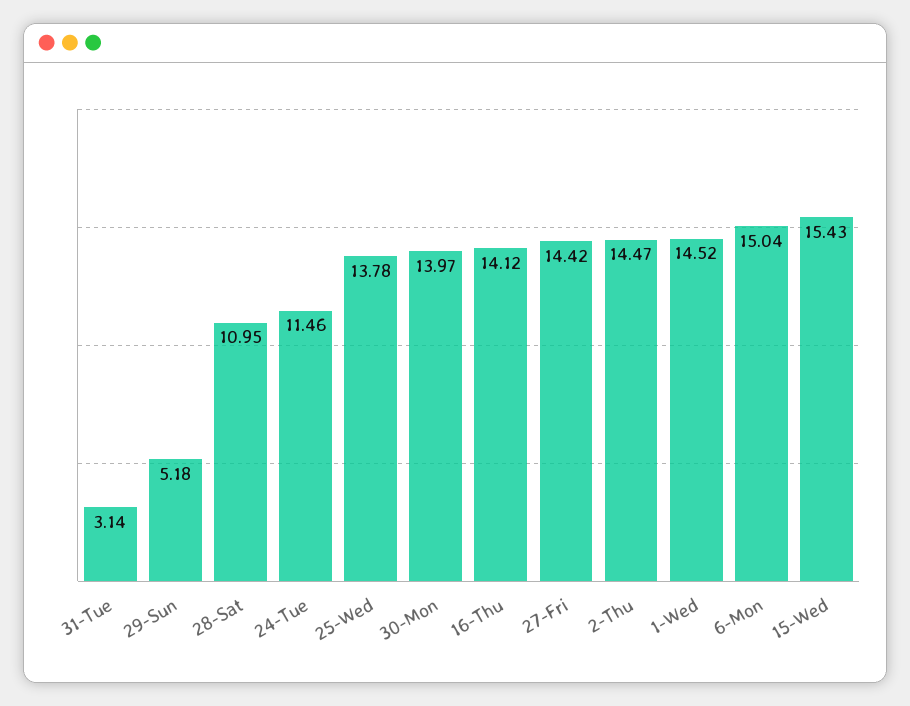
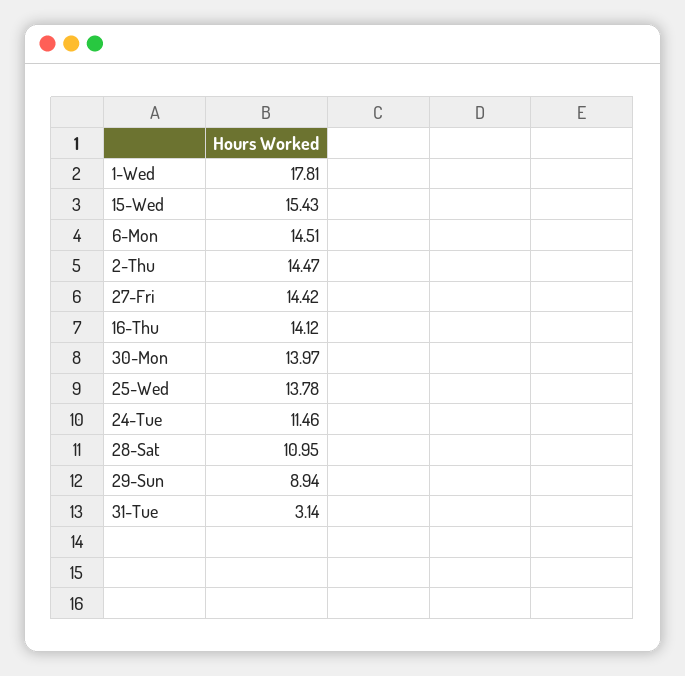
29-Sun: 5.18 -> 8.94
1-Wed: 14.52 -> 17.81
6-Mon: 15.04 -> 14.51

